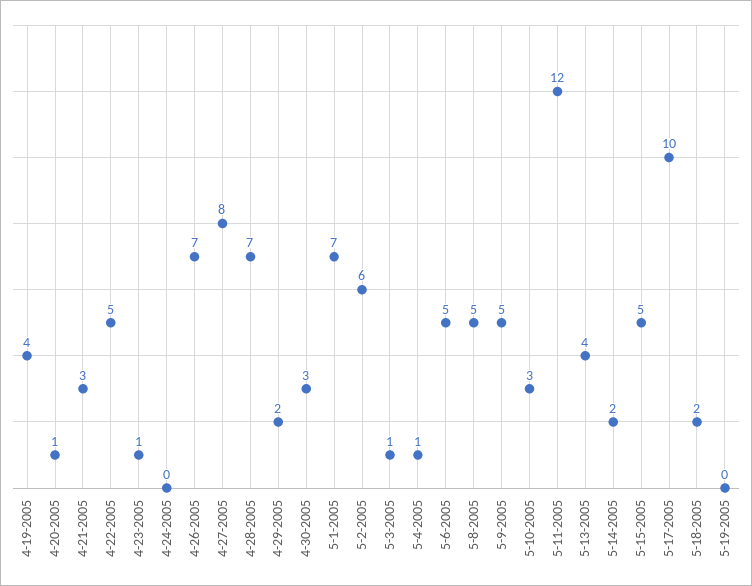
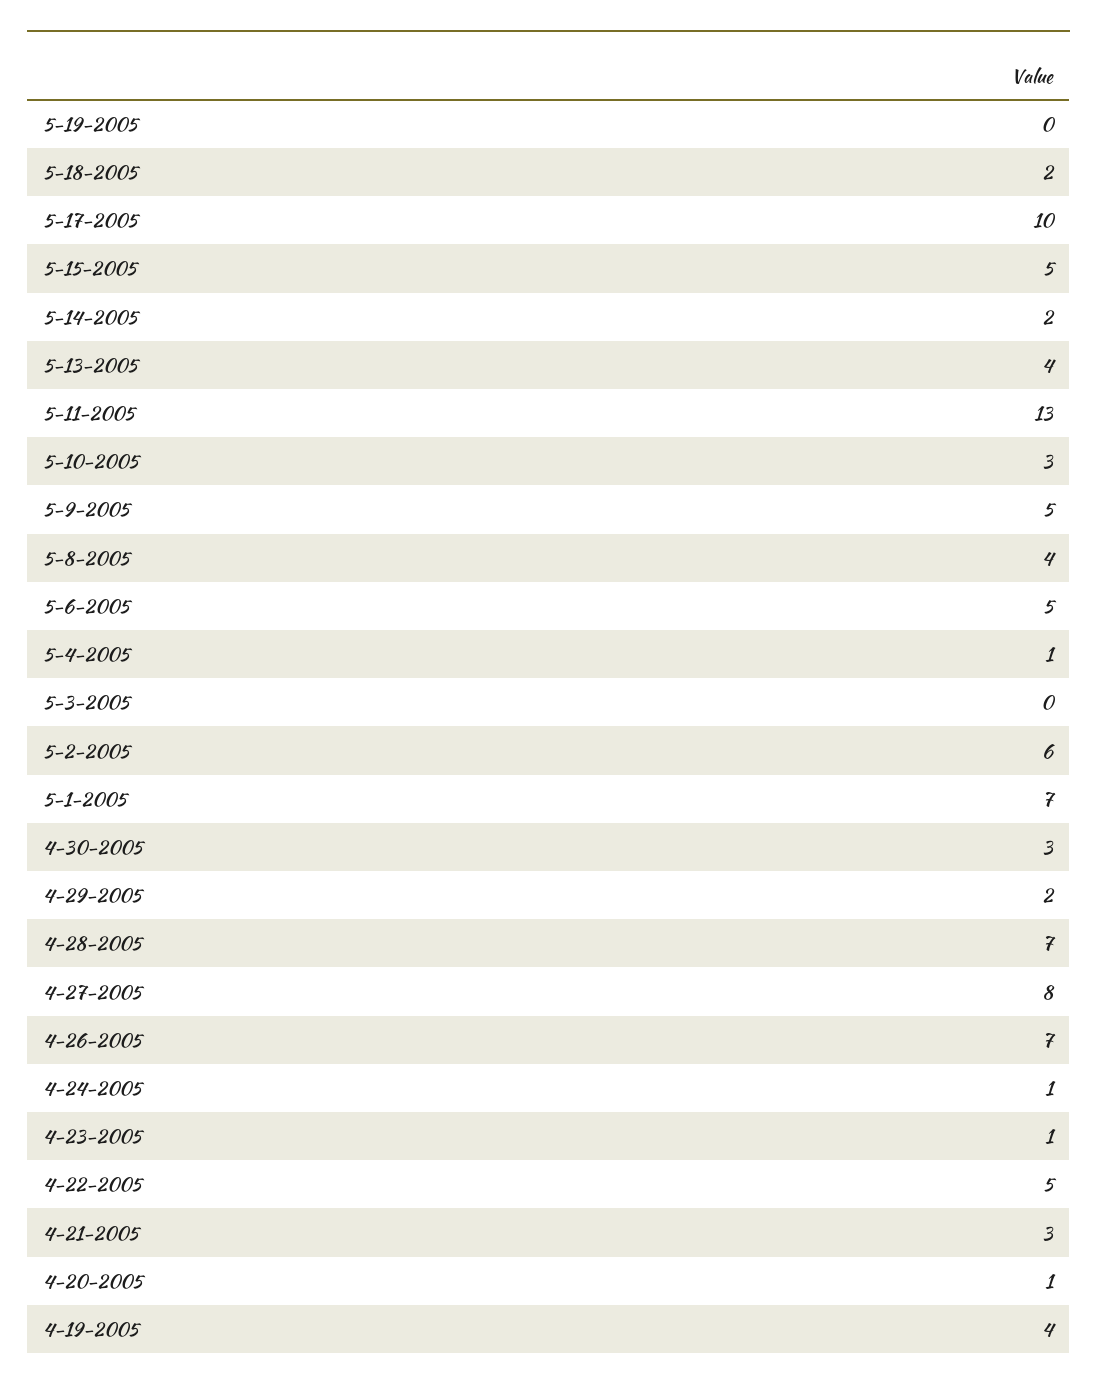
4-24-2005: 0 -> 1
5-3-2005: 1 -> 0
5-8-2005: 5 -> 4
5-11-2005: 12 -> 13

